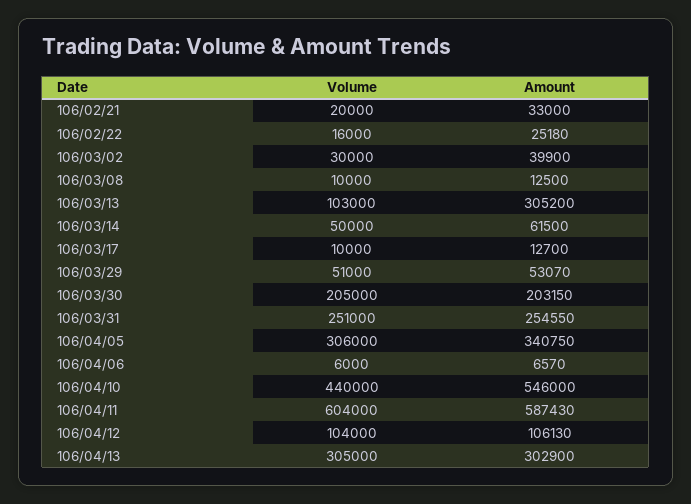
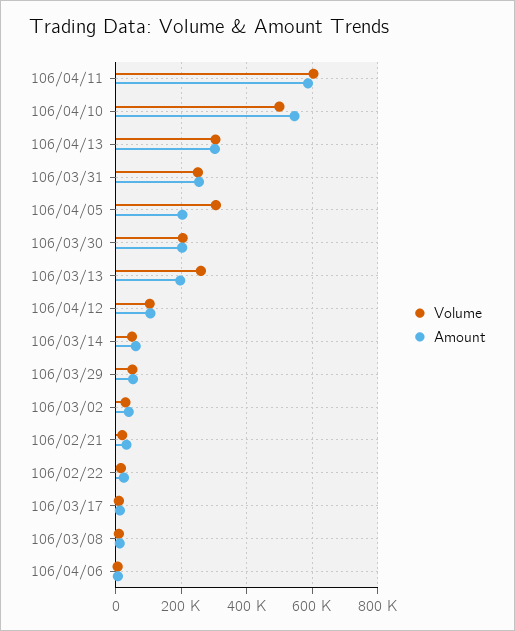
Volume, 106/03/13: 103000 -> 260000
Amount, 106/03/13: 305200 -> 200000
Amount, 106/04/05: 340750 -> 200000
Volume, 106/04/10: 440000 -> 500000

